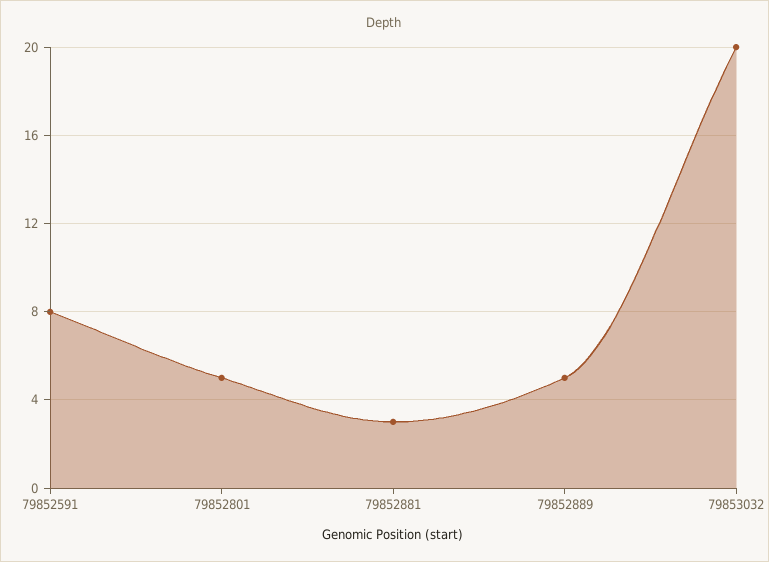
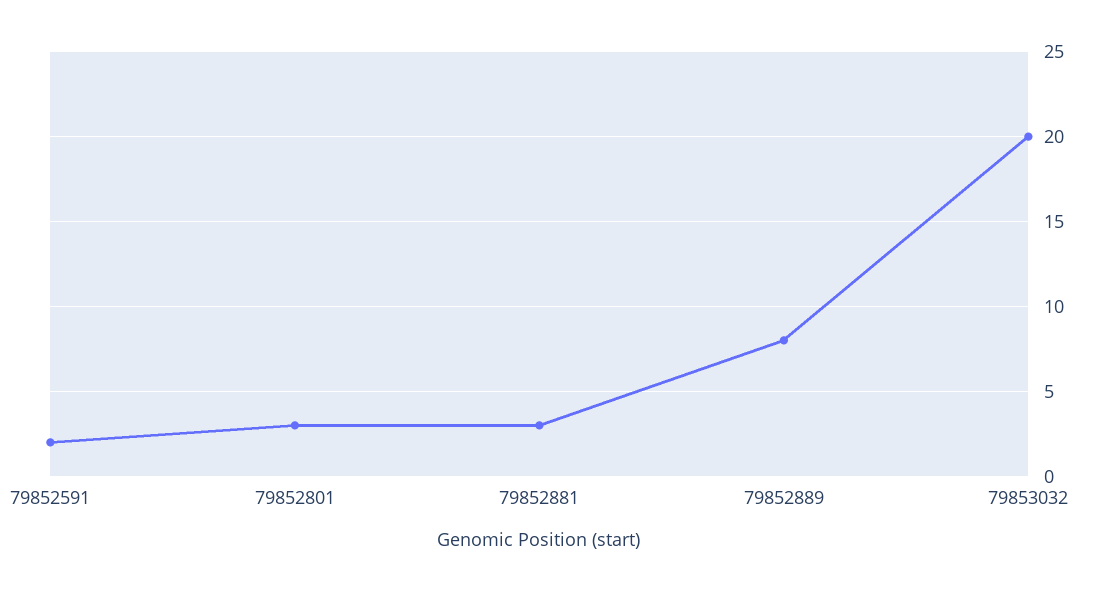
79852591: 8 -> 2
79852801: 5 -> 3
79852889: 5 -> 8

